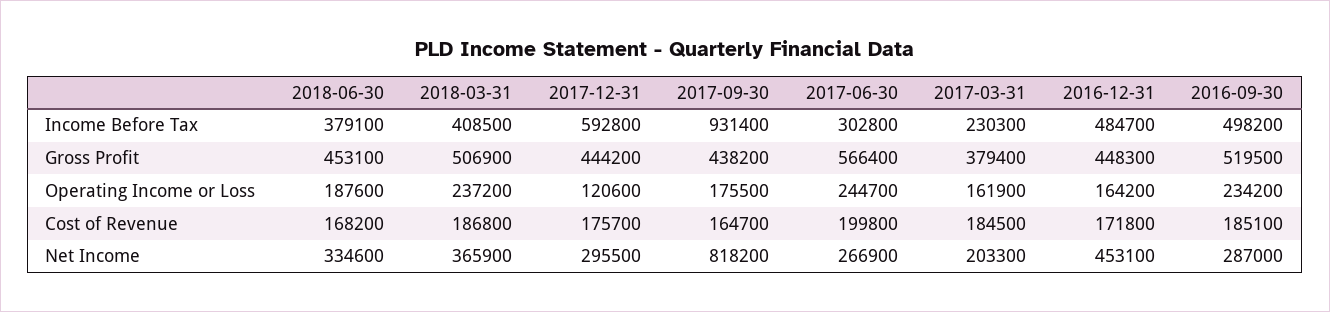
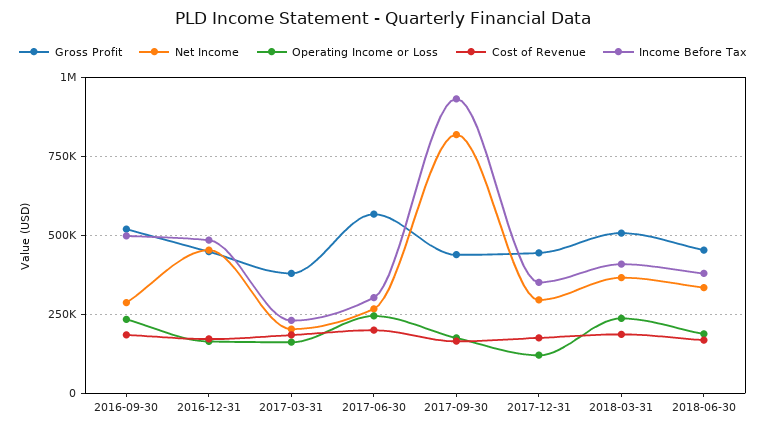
Income Before Tax, 2017-12-31: 592800 -> 350000

